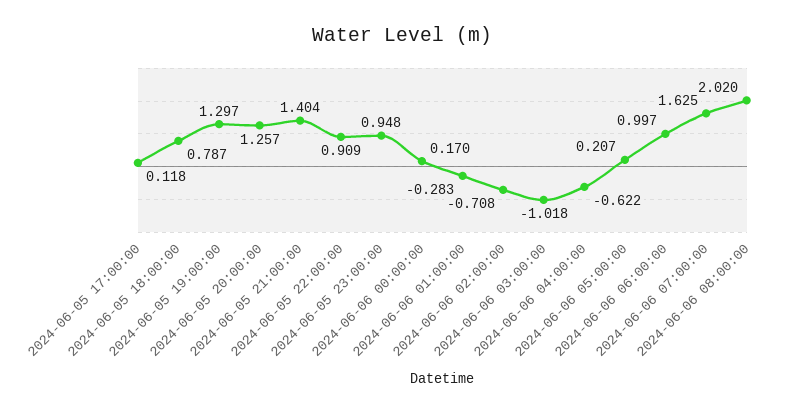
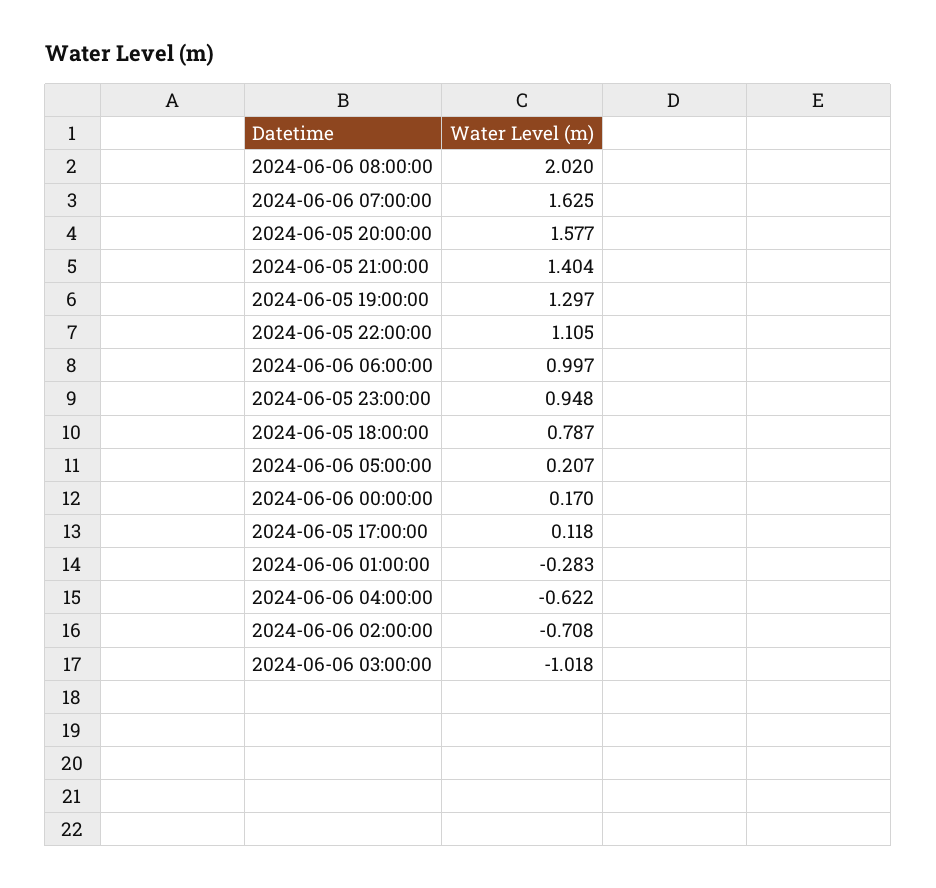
2024-06-05 20:00:00: 1.257 -> 1.577
2024-06-05 22:00:00: 0.909 -> 1.105

